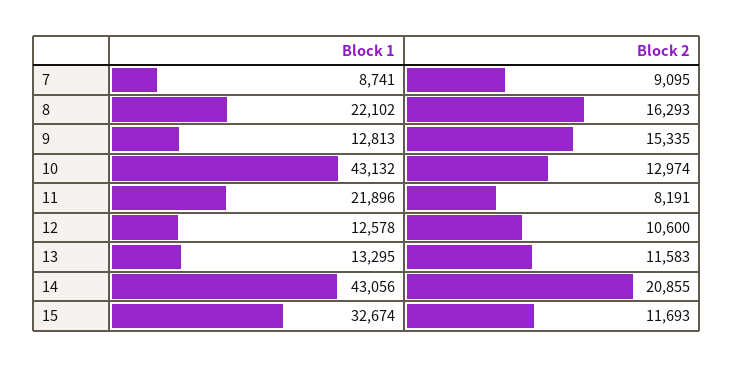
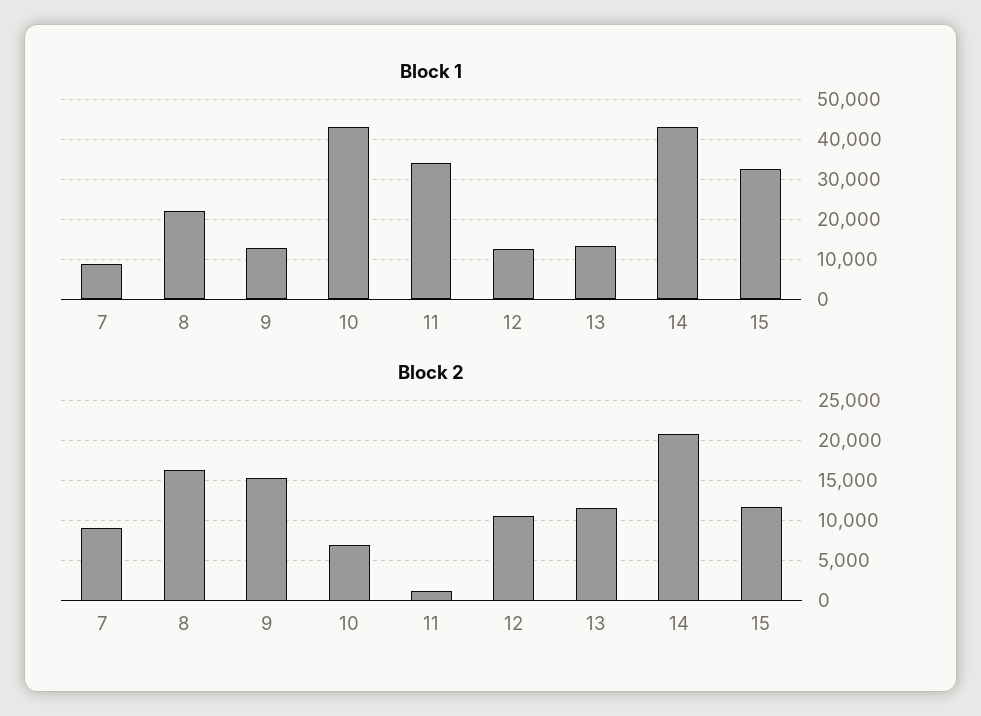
Block 2, 10: 12974 -> 7000
Block 1, 11: 21896 -> 34000
Block 2, 11: 8191 -> 1000

